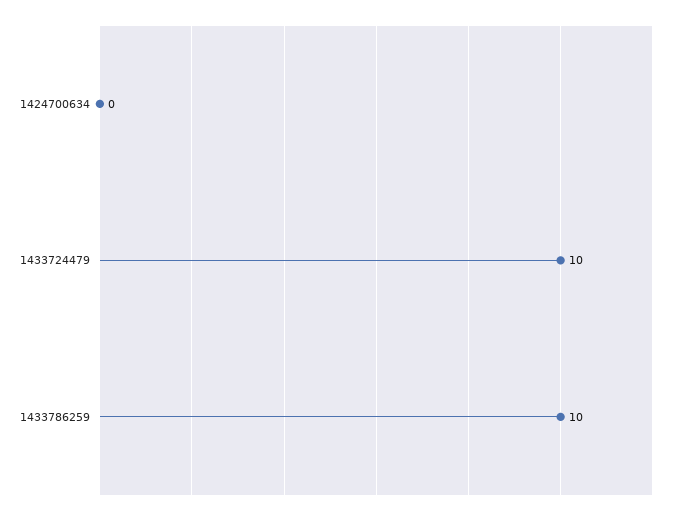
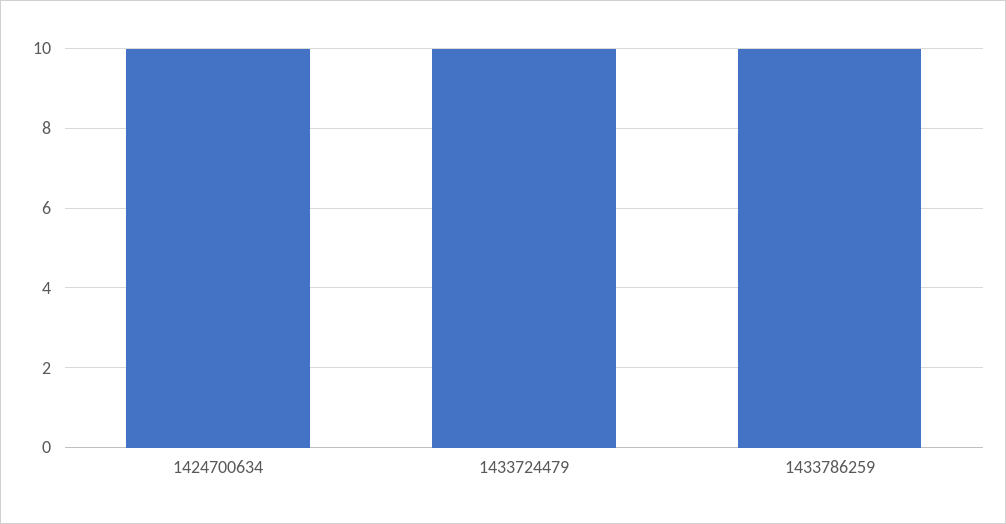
1424700634: 0 -> 10

